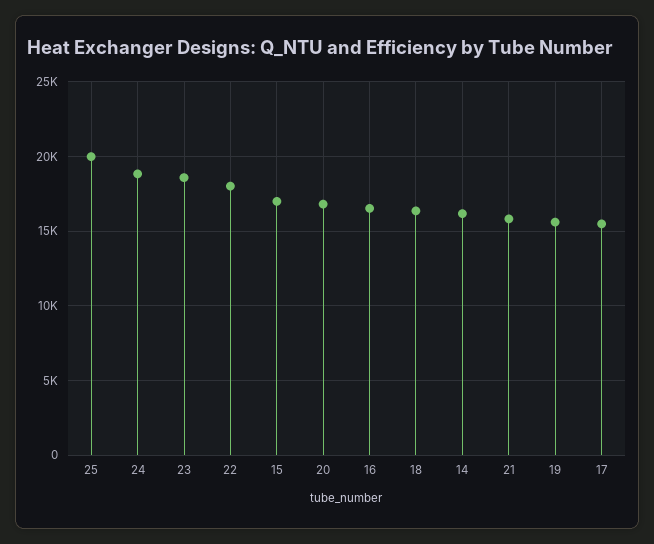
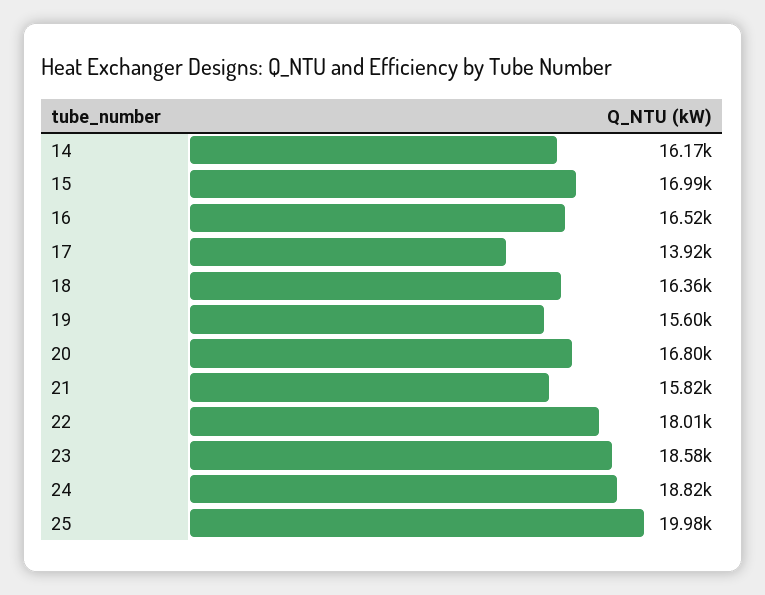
17: 15500 -> 13920

